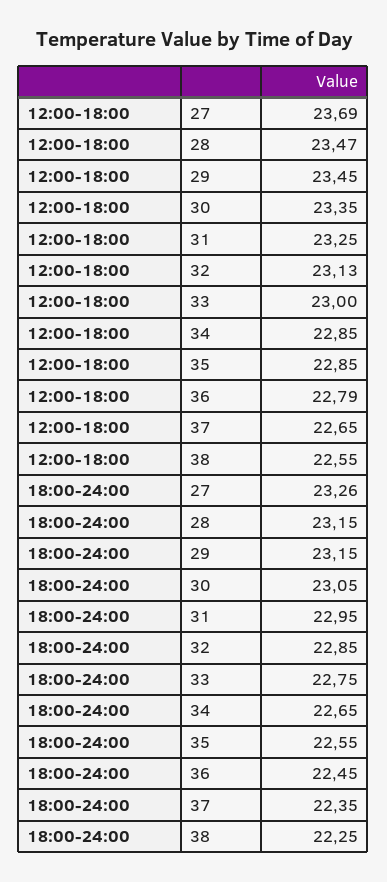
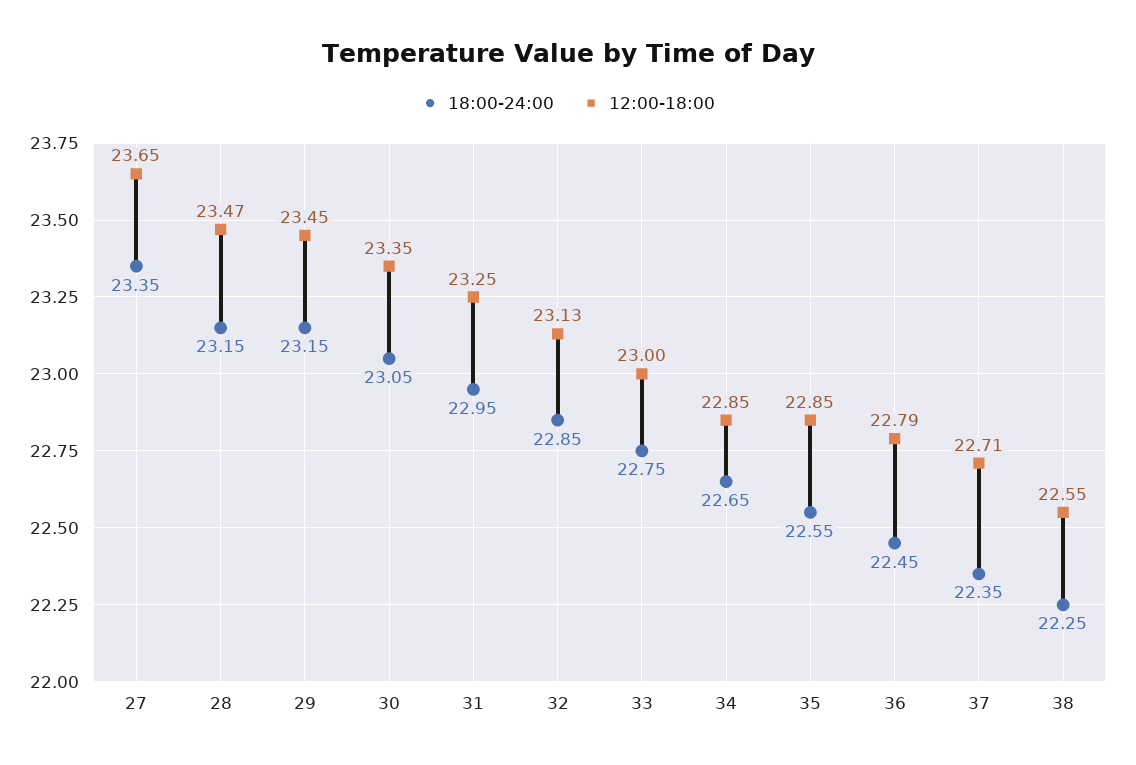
12:00-18:00, 27: 23.69 -> 23.65
12:00-18:00, 37: 22.65 -> 22.71
18:00-24:00, 27: 23.26 -> 23.35

